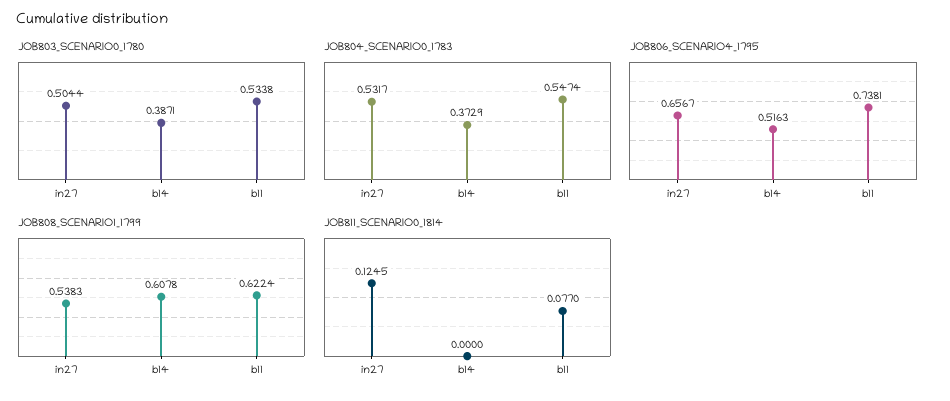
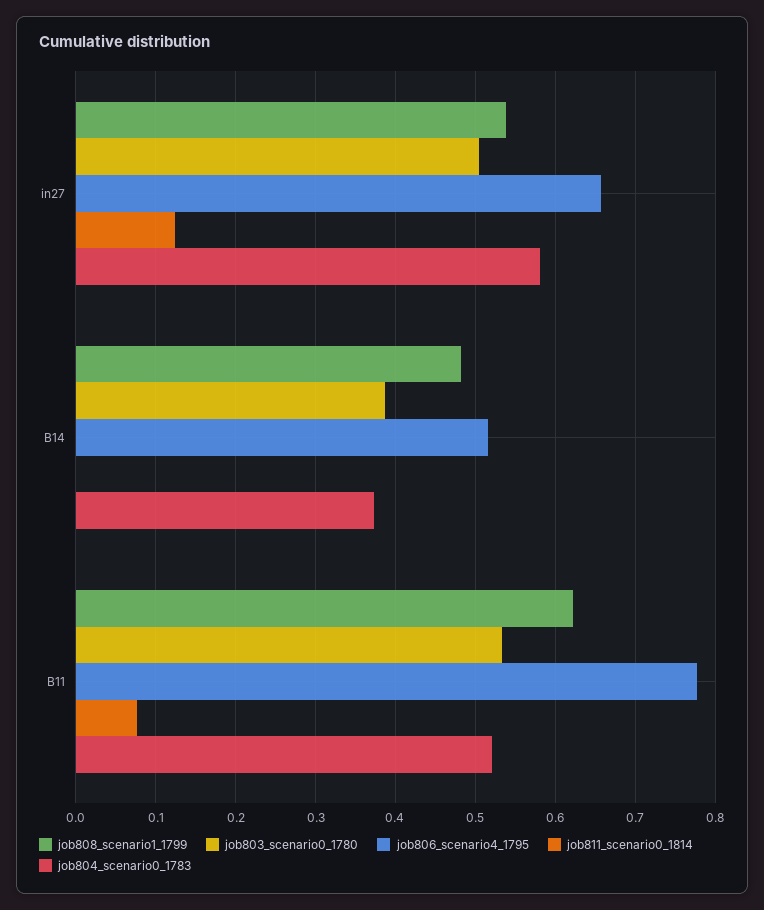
JOB804_SCENARIO0_1783, in27: 0.5317 -> 0.58
JOB804_SCENARIO0_1783, b11: 0.5474 -> 0.52
JOB806_SCENARIO4_1795, b11: 0.7381 -> 0.78
JOB808_SCENARIO1_1799, b14: 0.6078 -> 0.48

